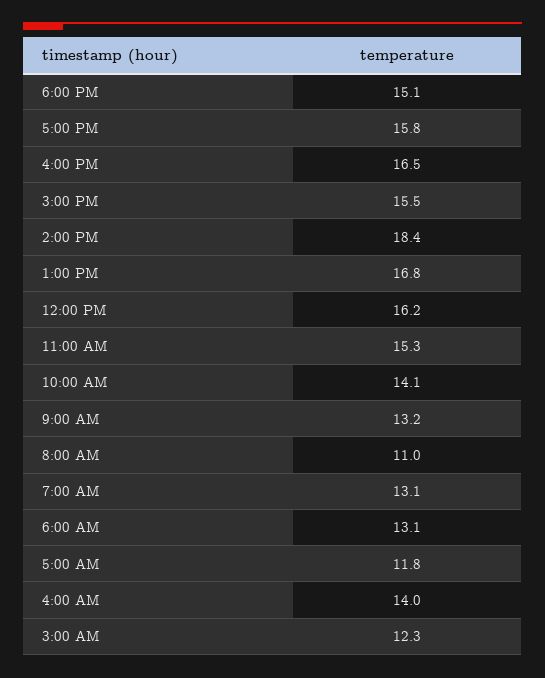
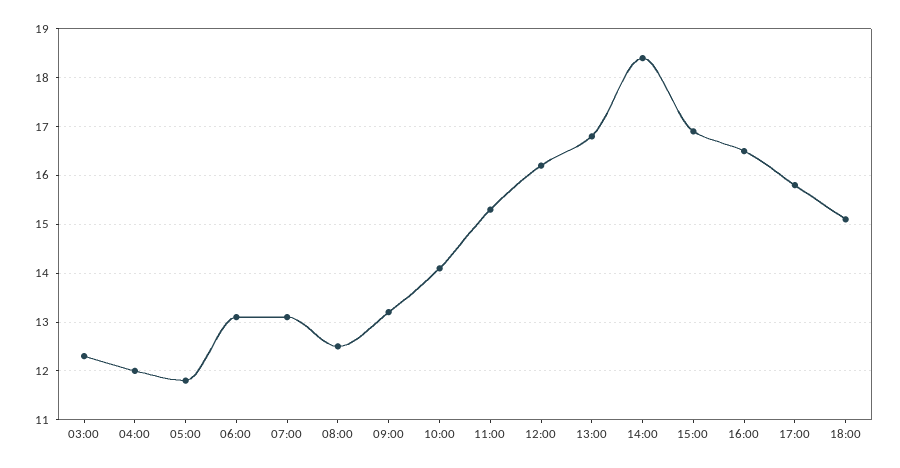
3:00 PM: 15.5 -> 17
8:00 AM: 11 -> 12.5
4:00 AM: 14 -> 12

